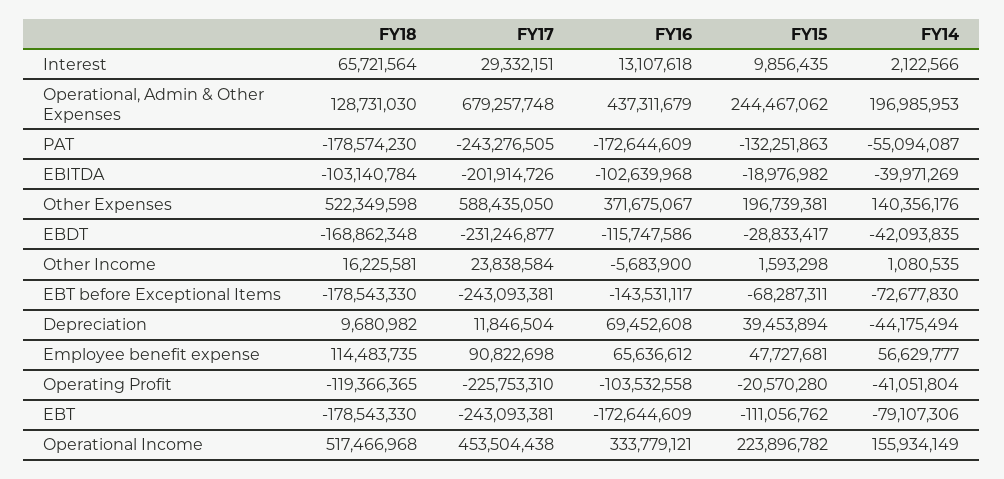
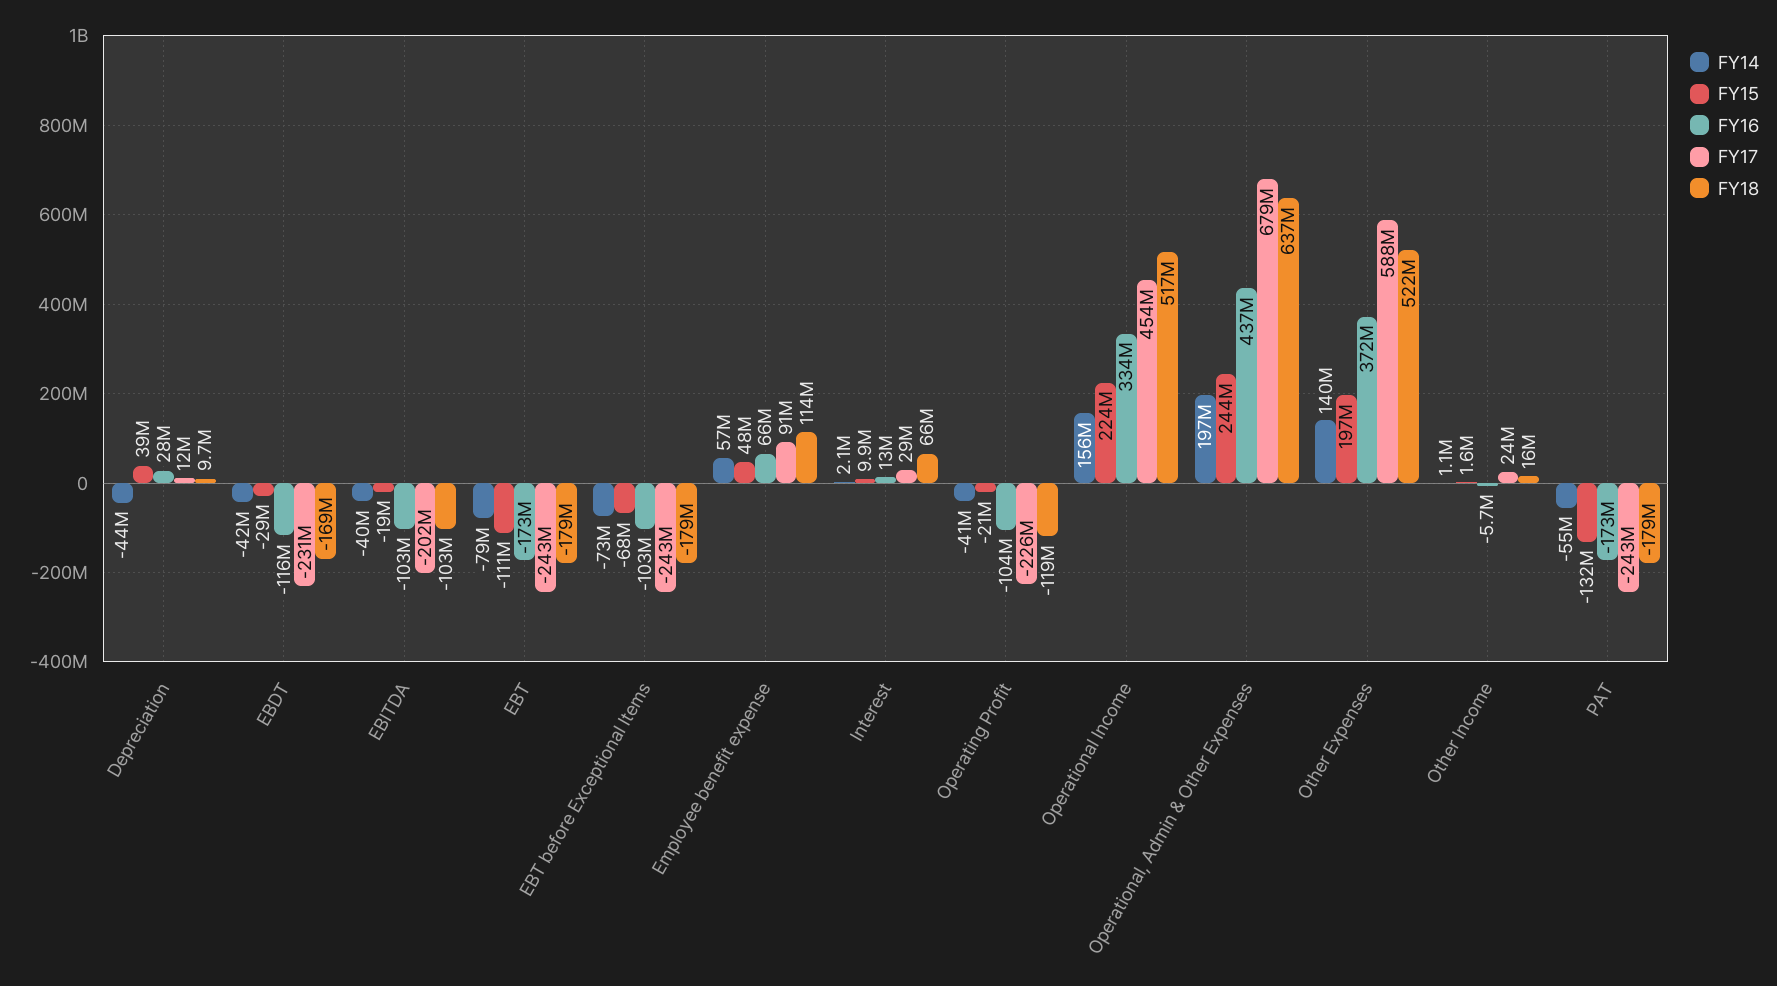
FY18, Operational, Admin & Other Expenses: 128731030 -> 637000000
FY16, EBT before Exceptional Items: -143531117 -> -103000000
FY16, Depreciation: 69452608 -> 28000000

